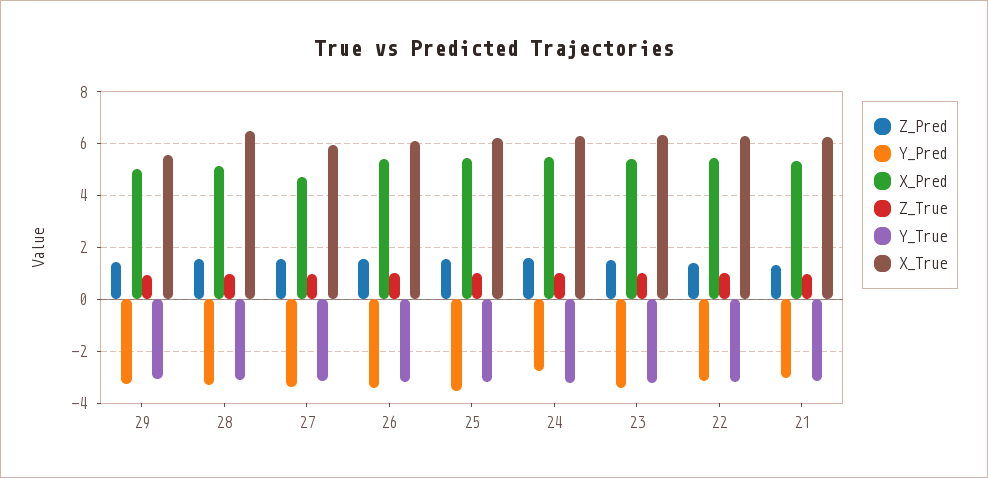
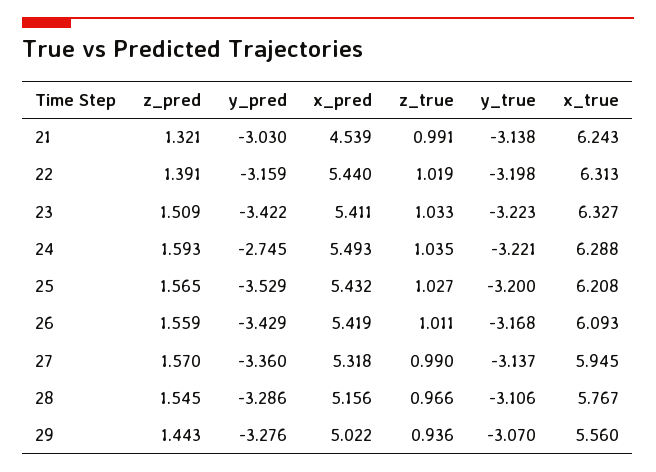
X_True, 28: 6.5 -> 5.767
X_Pred, 27: 4.75 -> 5.318
X_Pred, 21: 5.25 -> 4.539

